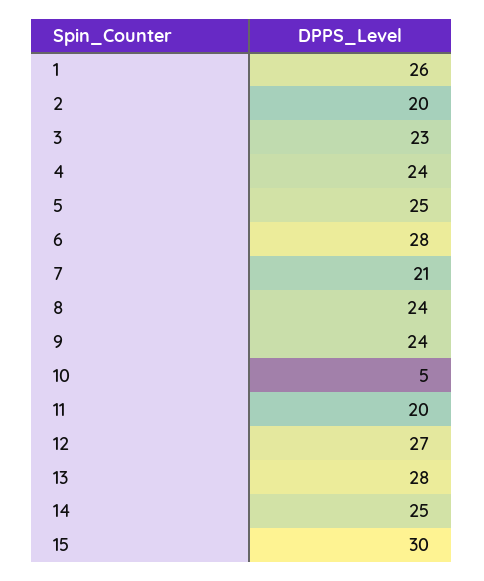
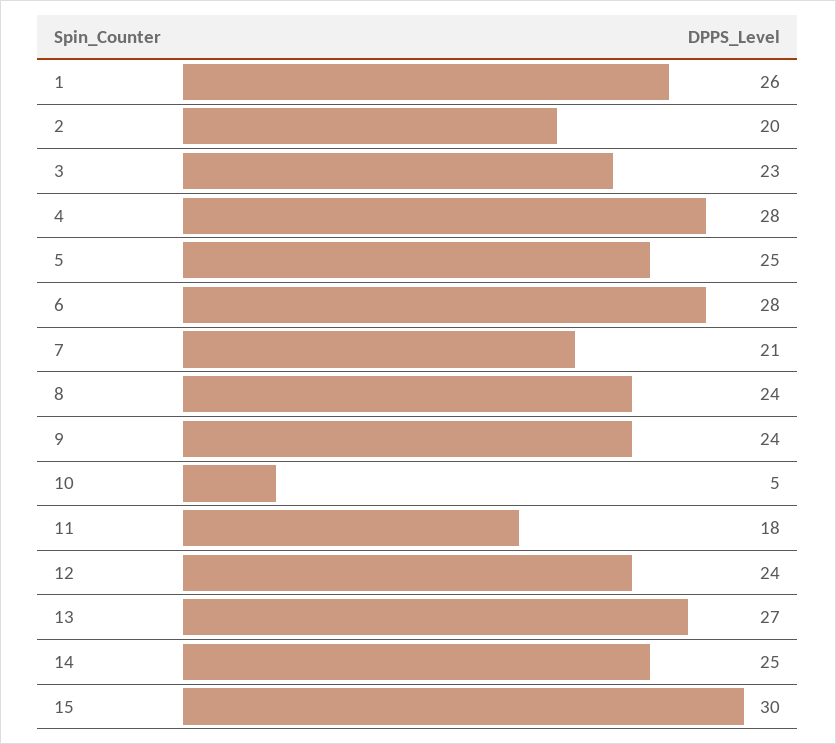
4: 24 -> 28
11: 20 -> 18
12: 27 -> 24
13: 28 -> 27

